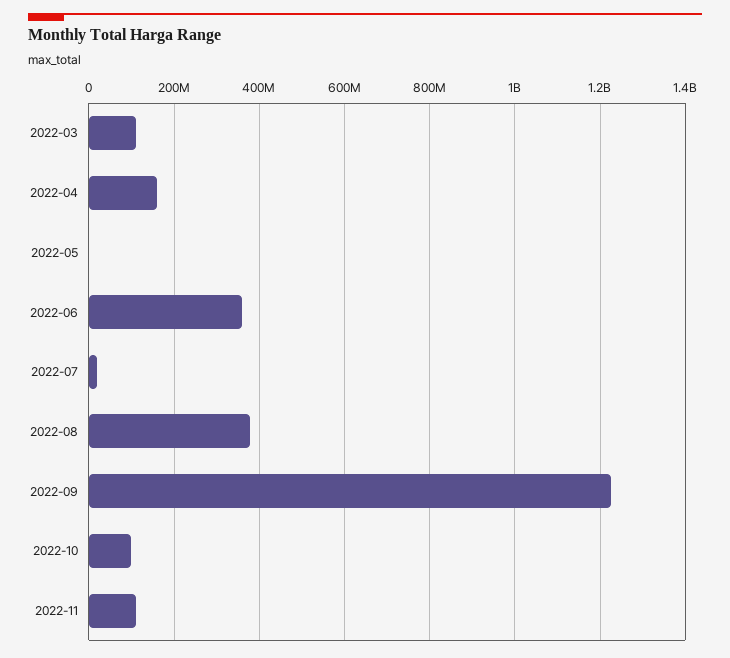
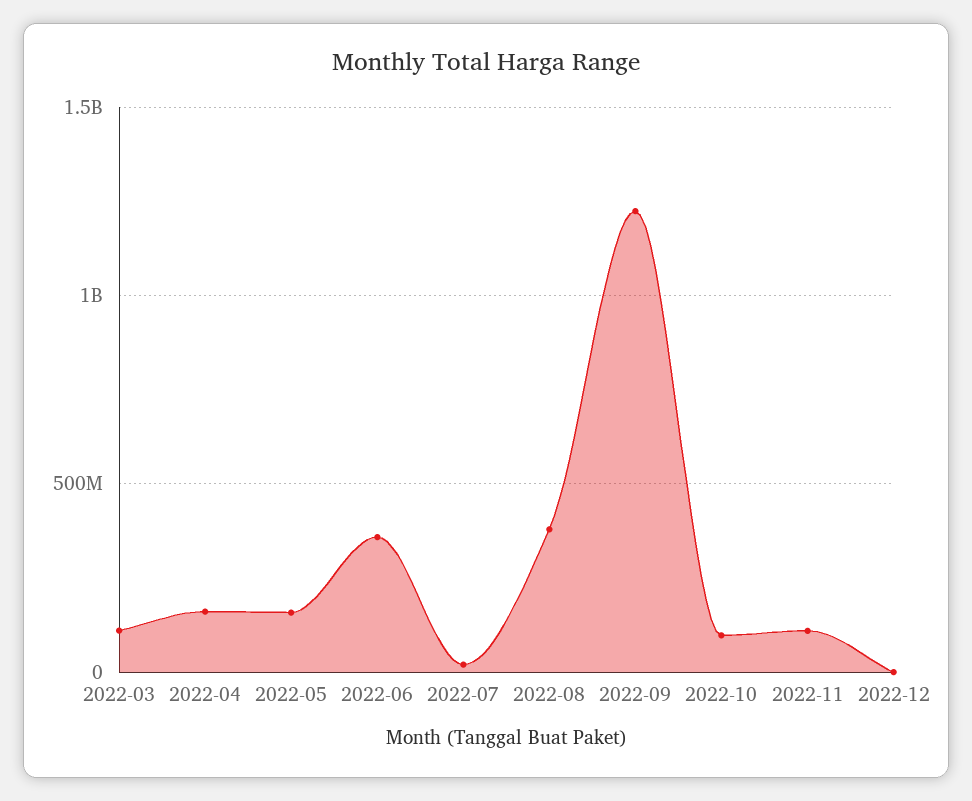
2022-05: 0 -> 150000000
2022-12: none -> 0

